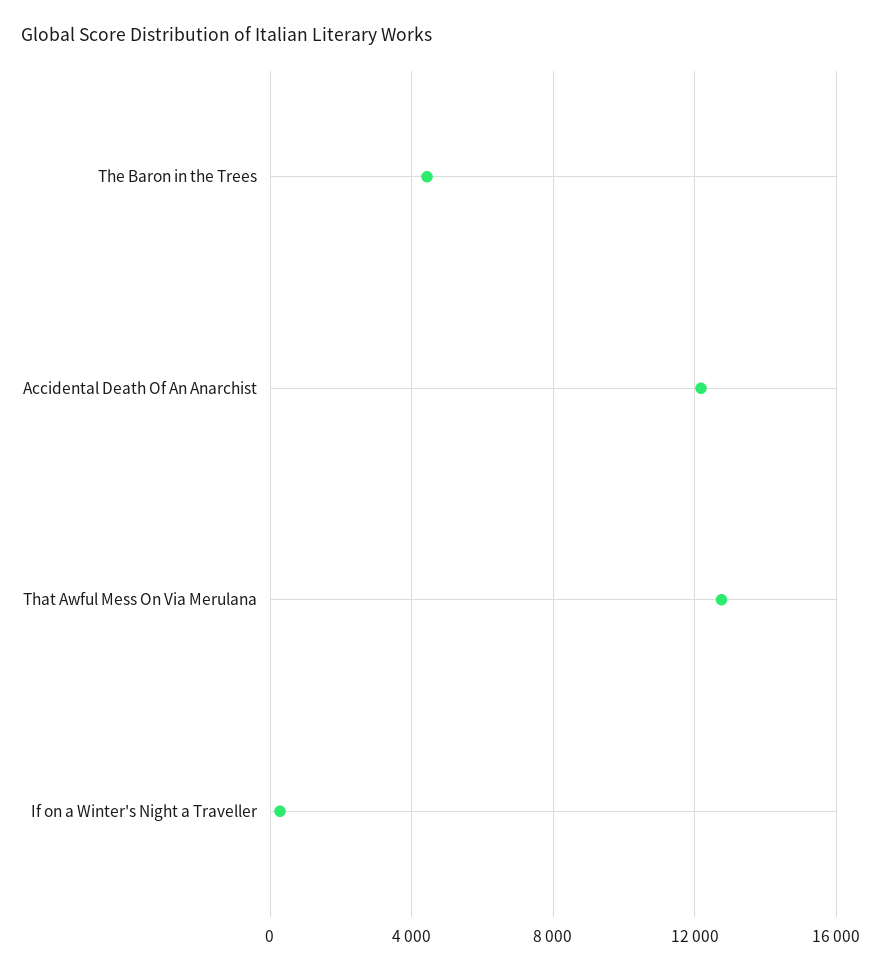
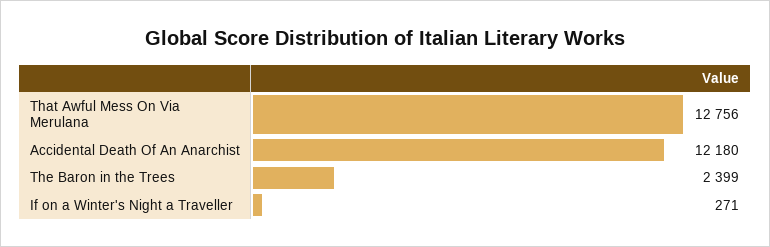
The Baron in the Trees: 4500 -> 2399

